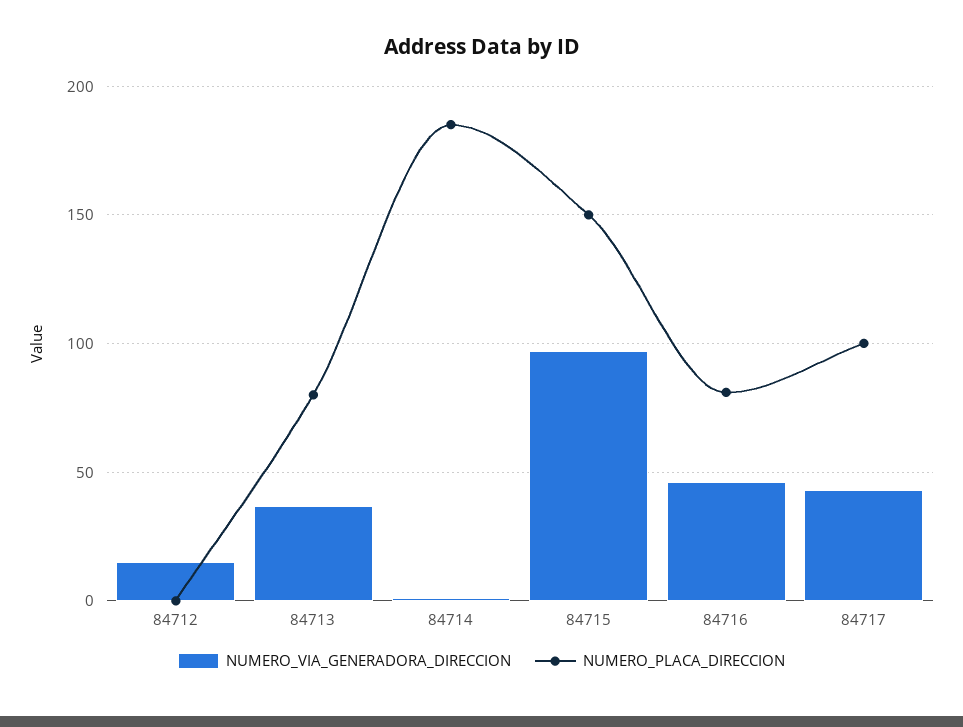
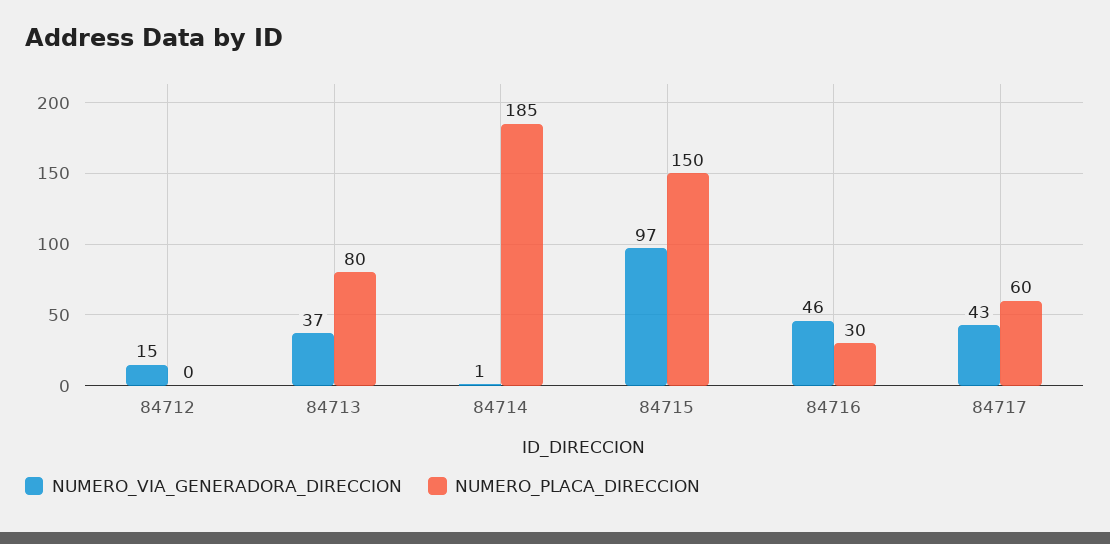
NUMERO_PLACA_DIRECCION, 84716: 80 -> 30
NUMERO_PLACA_DIRECCION, 84717: 100 -> 60

